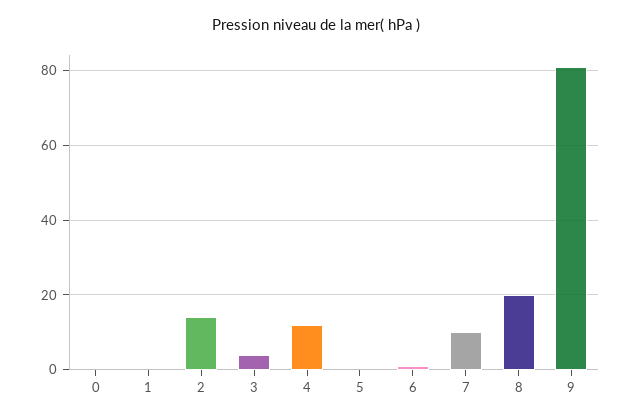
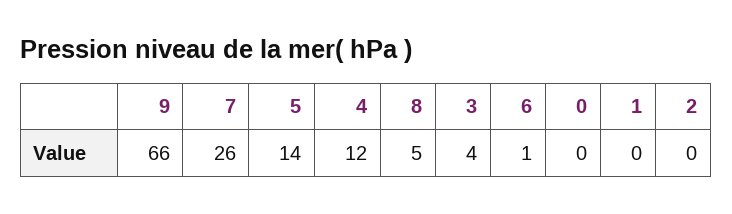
2: 15 -> 0
5: 0 -> 14
7: 10 -> 26
8: 20 -> 5
9: 80 -> 66

